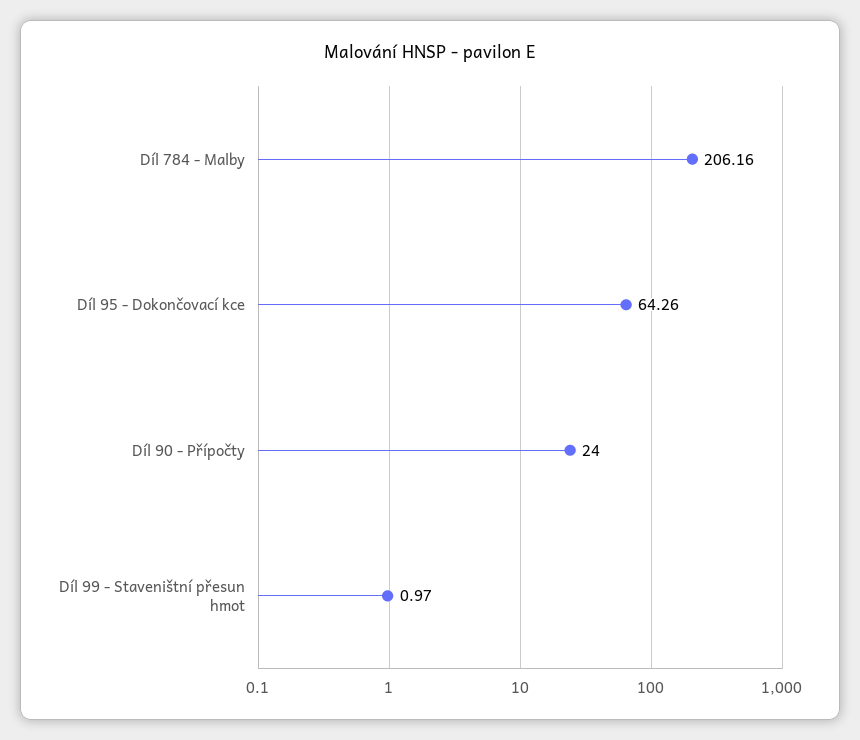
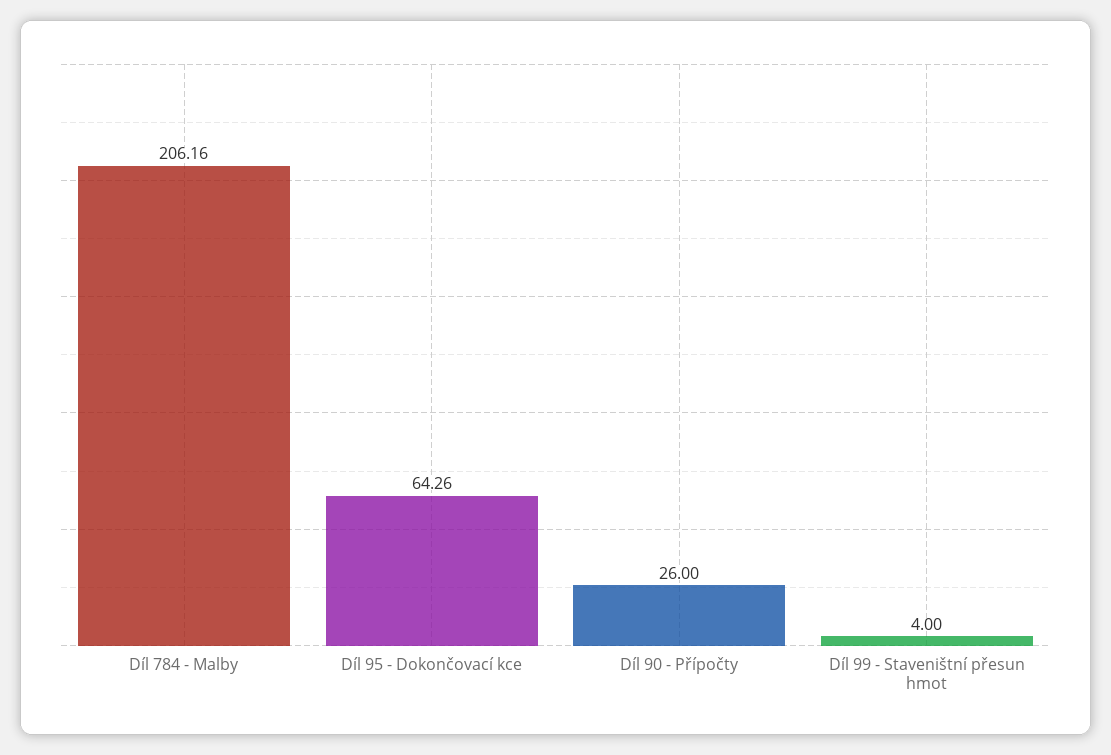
Díl 90 - Přípočty: 24 -> 26
Díl 99 - Staveništní přesun hmot: 0.97 -> 4

